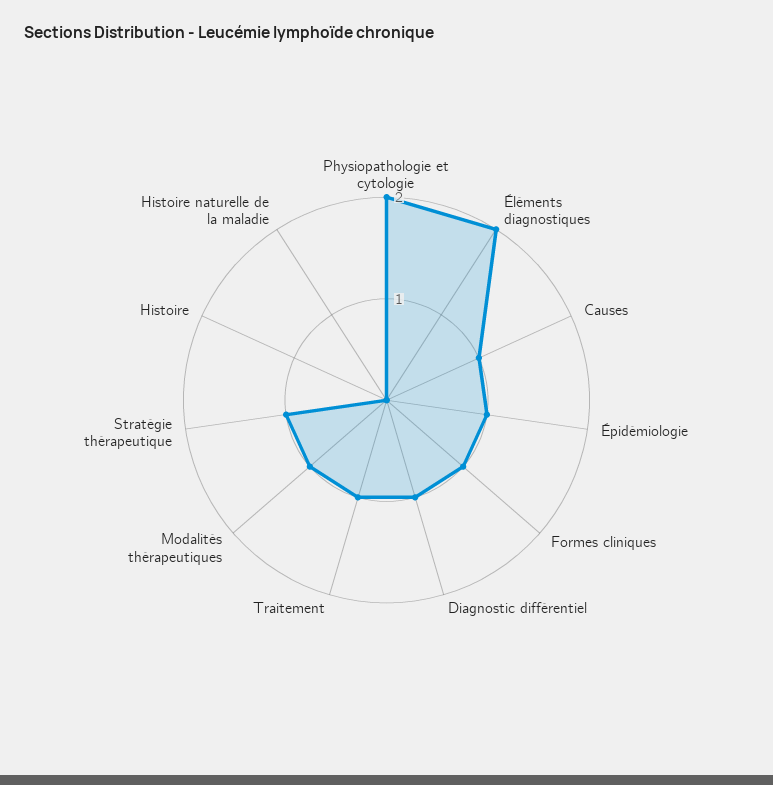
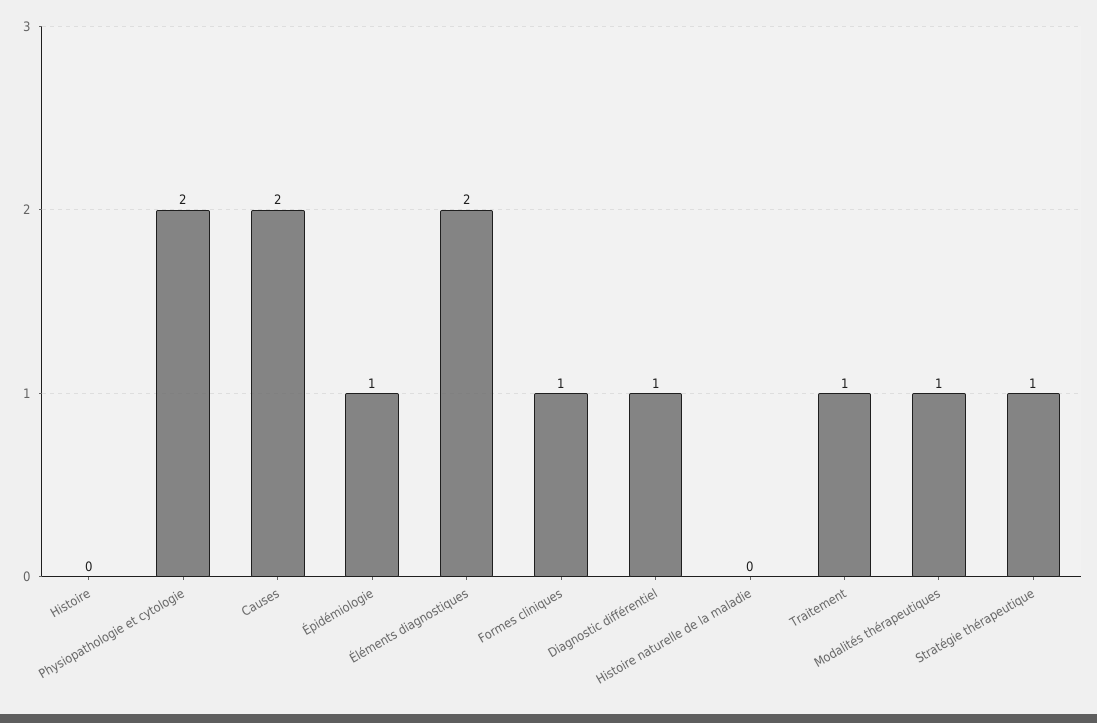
Causes: 1 -> 2

